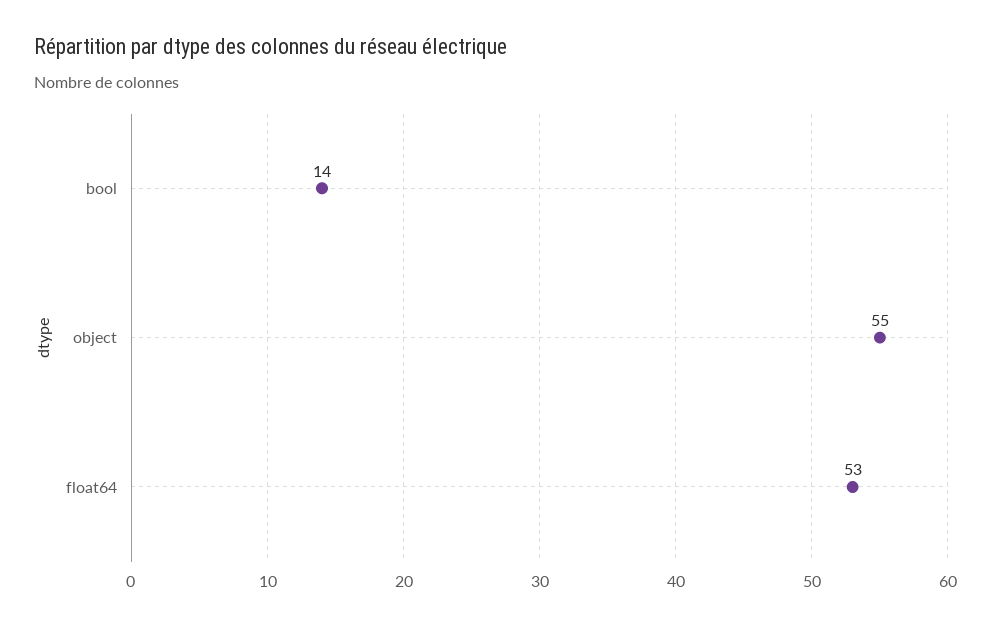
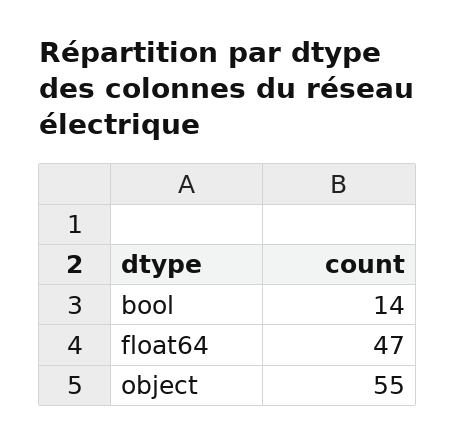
float64: 53 -> 47

